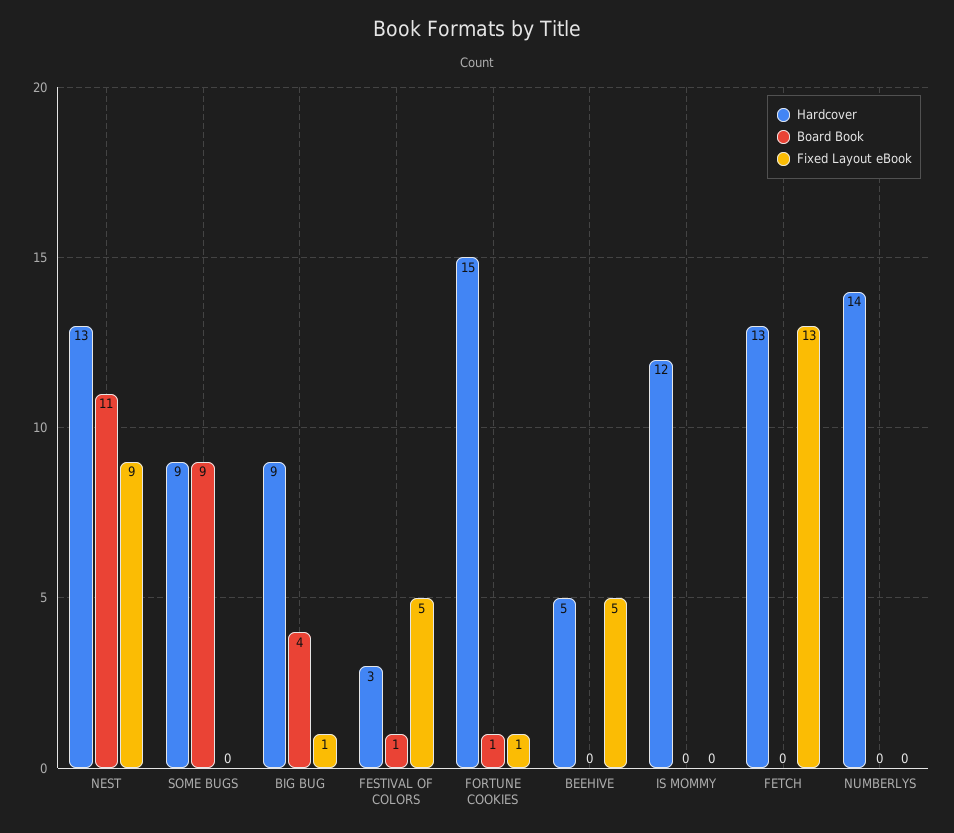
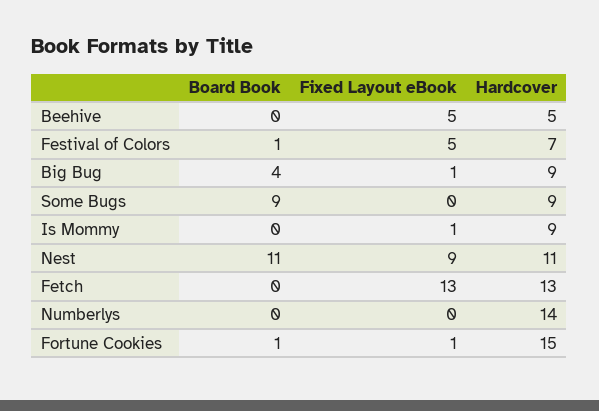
Hardcover, NEST: 13 -> 11
Hardcover, FESTIVAL OF COLORS: 3 -> 7
Hardcover, IS MOMMY: 12 -> 9
Fixed Layout eBook, IS MOMMY: 0 -> 1

